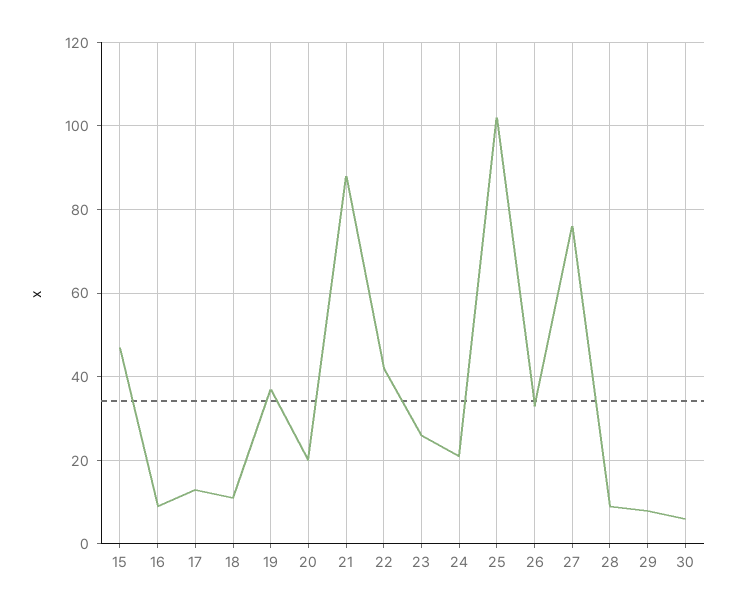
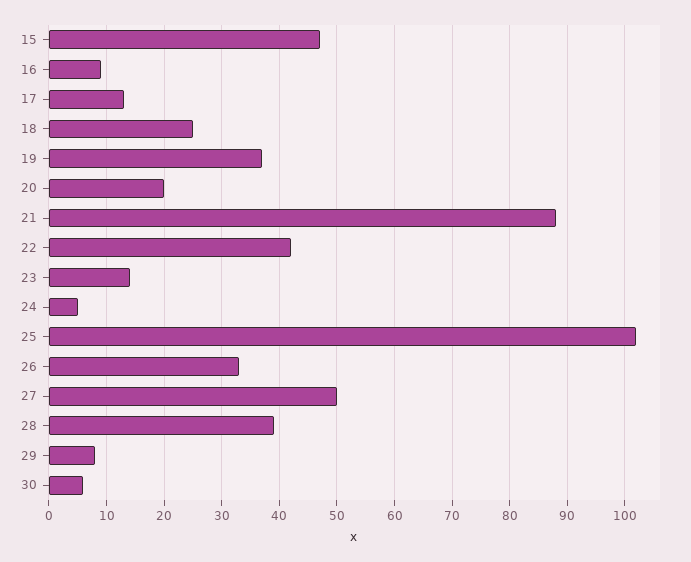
18: 10 -> 25
23: 25 -> 15
24: 20 -> 5
27: 75 -> 50
28: 10 -> 40

